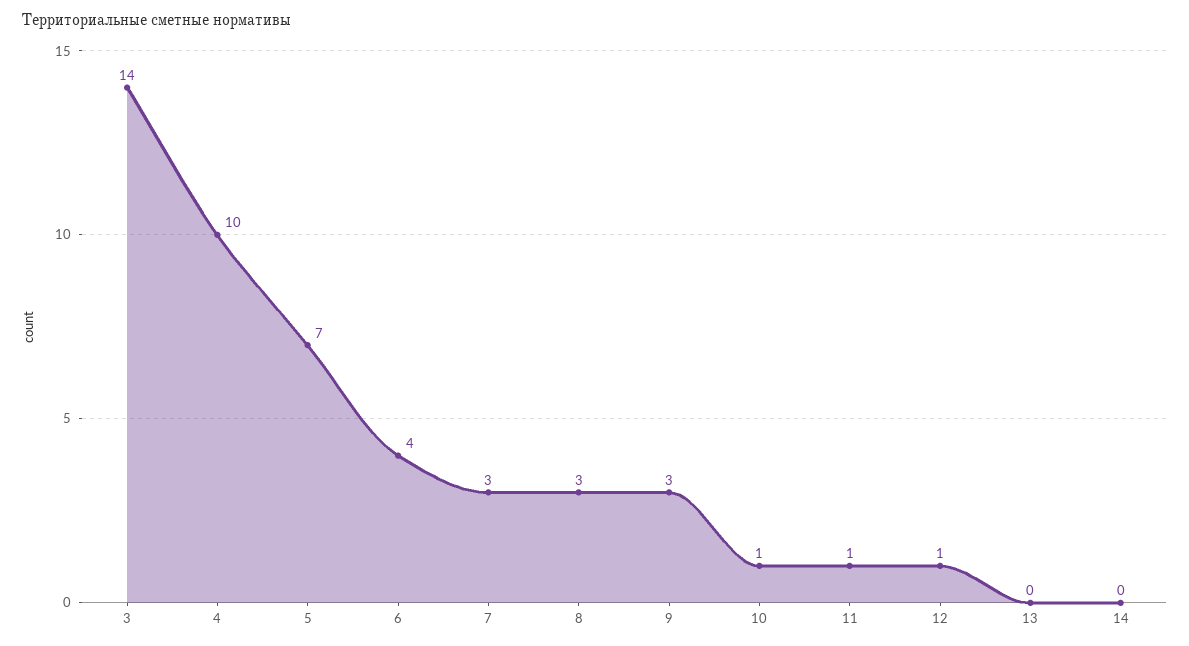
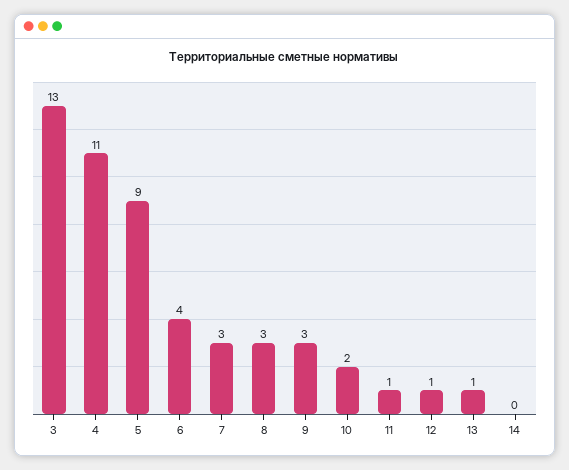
3: 14 -> 13
4: 10 -> 11
5: 7 -> 9
10: 1 -> 2
13: 0 -> 1

